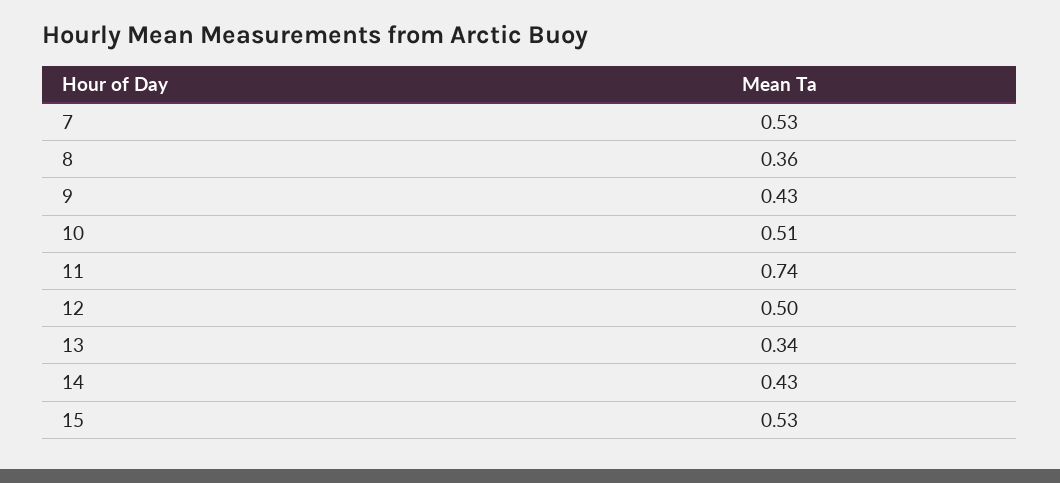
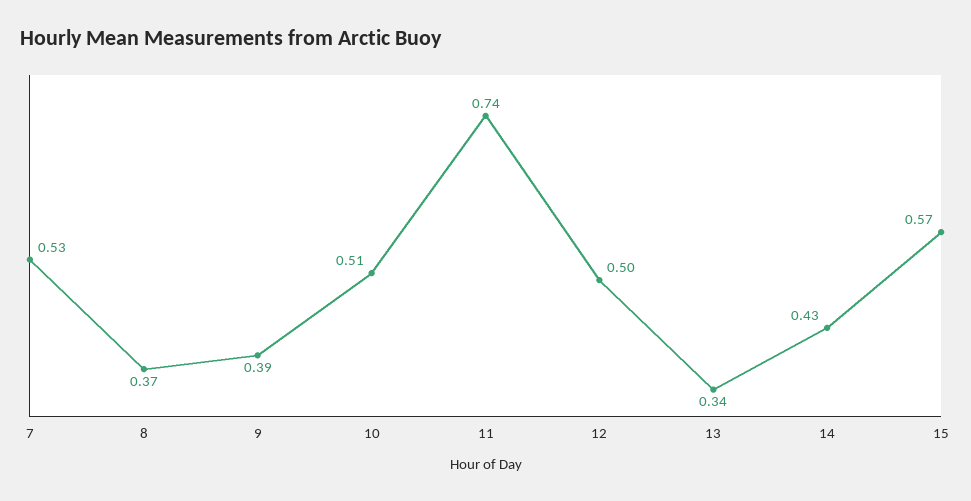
8: 0.36 -> 0.37
9: 0.43 -> 0.39
15: 0.53 -> 0.57

